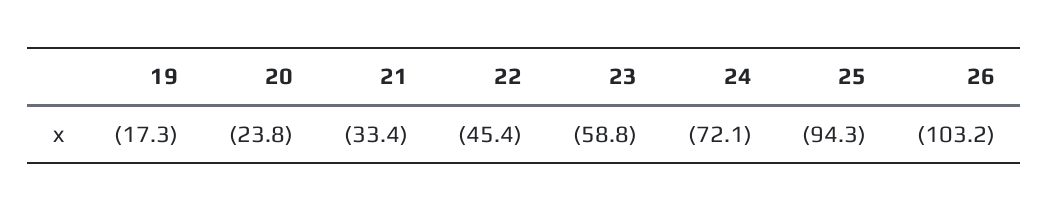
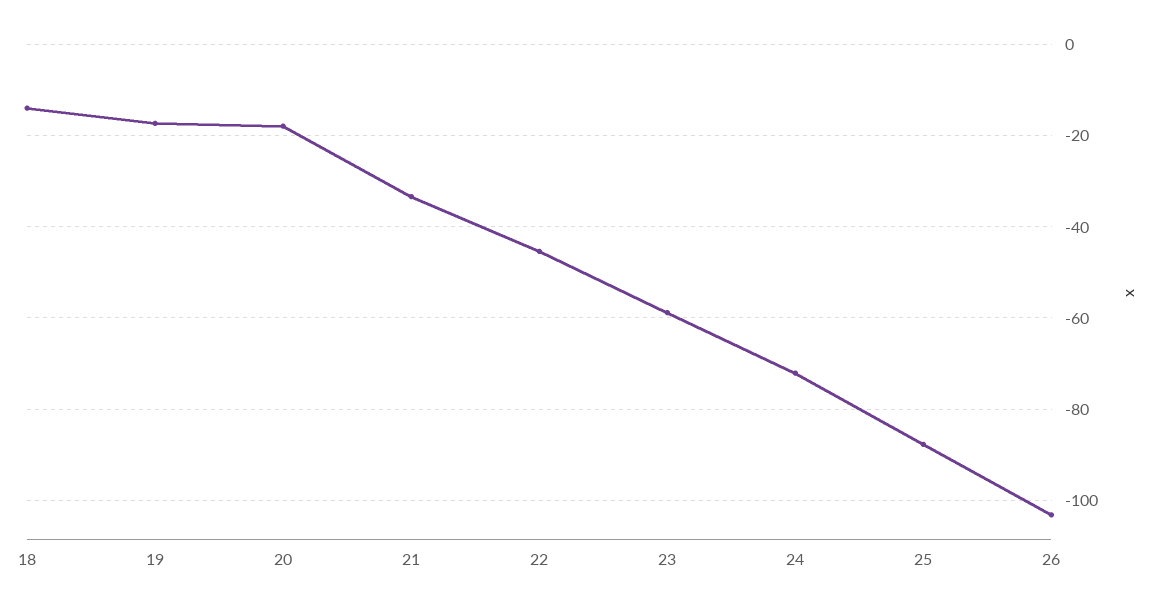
20: -23.8 -> -18
25: -94.3 -> -88
18: none -> -14

